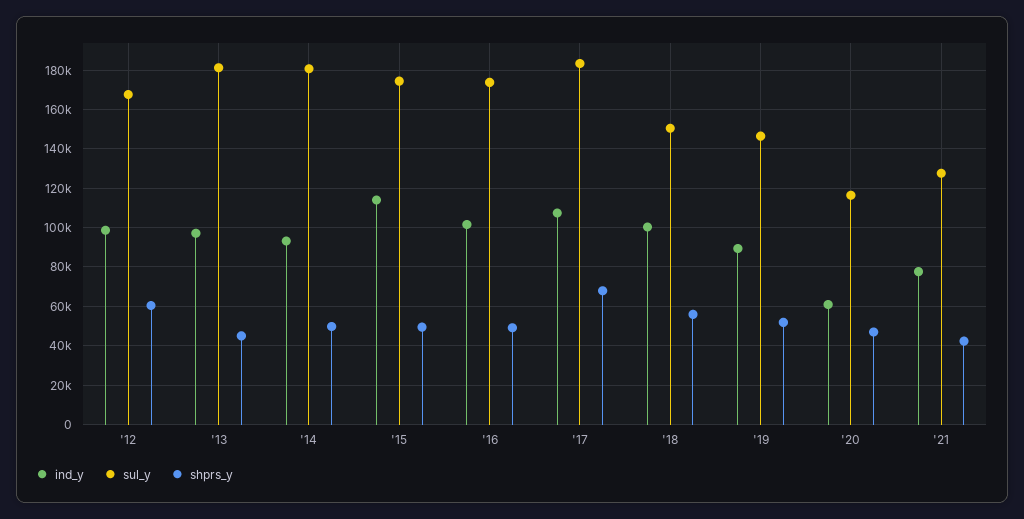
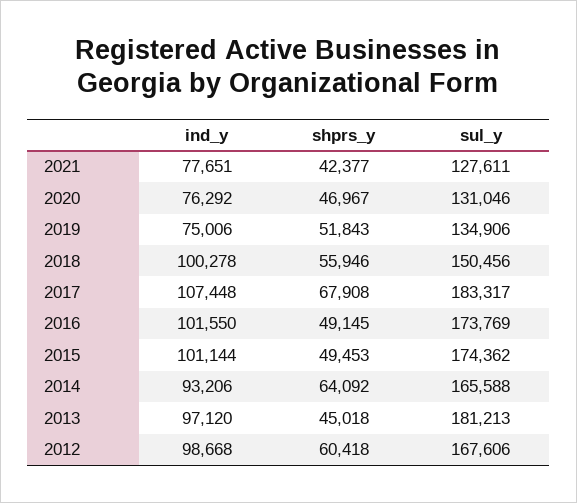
sul_y, '14: 180000 -> 165588
shprs_y, '14: 50000 -> 64092
ind_y, '15: 115000 -> 101144
ind_y, '19: 90000 -> 75006
sul_y, '19: 145000 -> 134906
ind_y, '20: 60000 -> 76292
sul_y, '20: 115000 -> 131046

